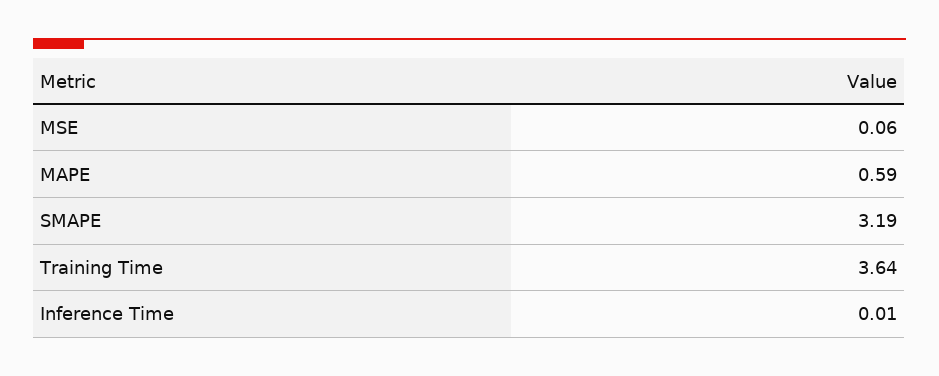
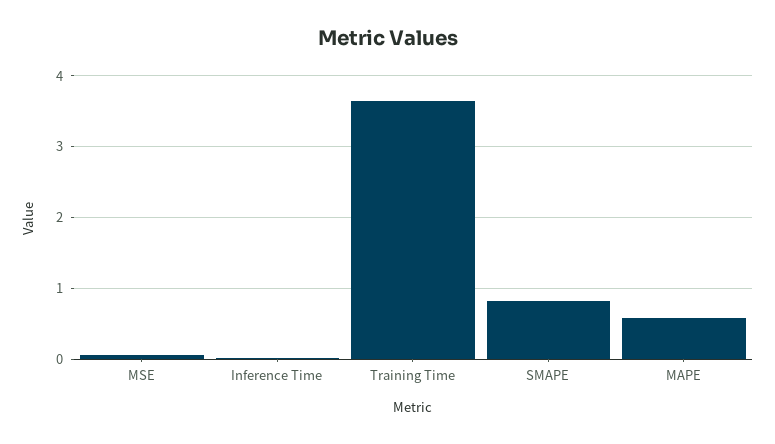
SMAPE: 3.19 -> 0.8

